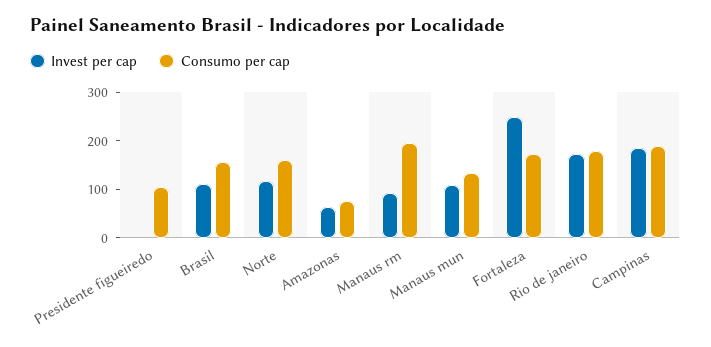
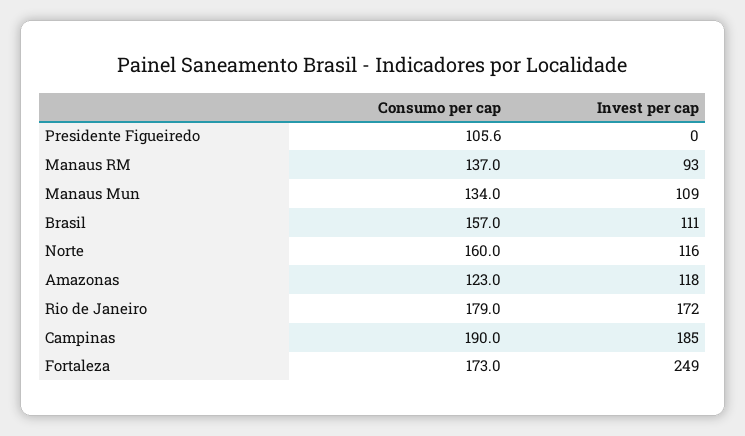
Invest per cap, Amazonas: 60 -> 118
Consumo per cap, Amazonas: 80 -> 123
Consumo per cap, Manaus rm: 200 -> 137

